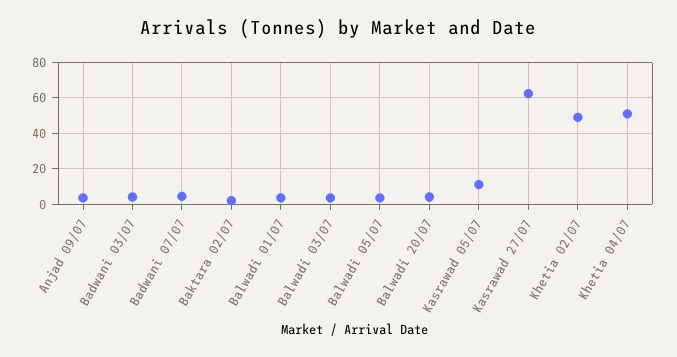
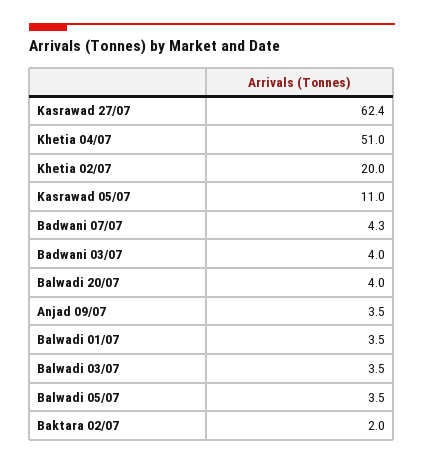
Khetia 02/07: 50 -> 20

